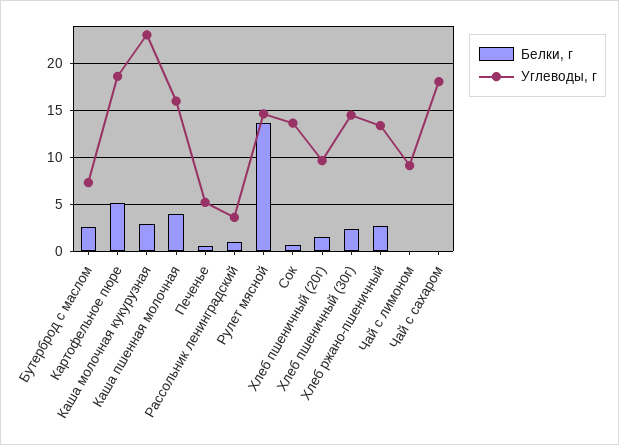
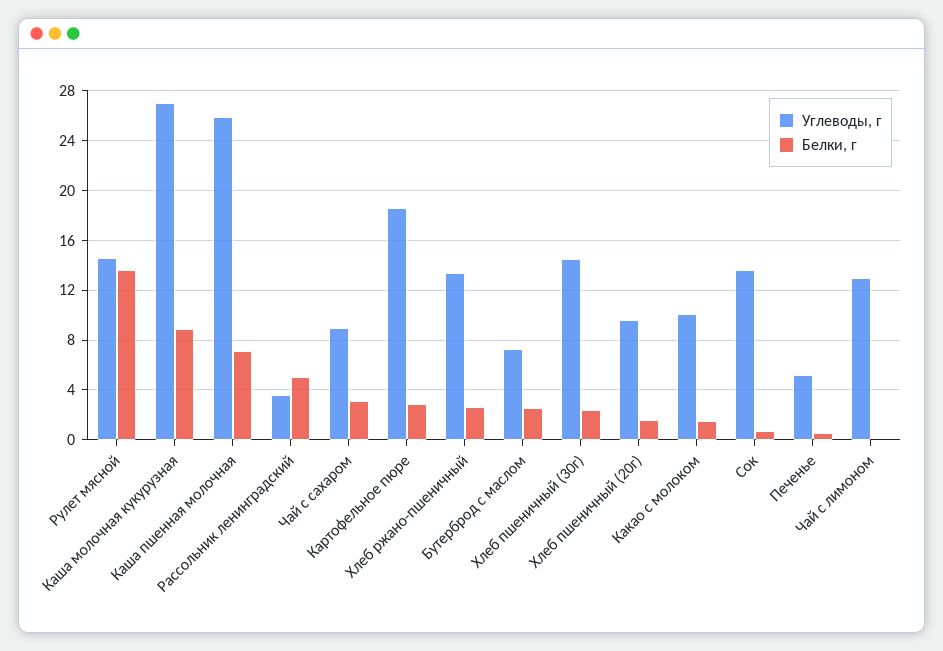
Белки, г, Картофельное пюре: 5 -> 3
Белки, г, Каша молочная кукурузная: 3 -> 9
Углеводы, г, Каша молочная кукурузная: 23 -> 27
Белки, г, Каша пшенная молочная: 4 -> 7
Углеводы, г, Каша пшенная молочная: 16 -> 26
Белки, г, Рассольник ленинградский: 1 -> 5
Углеводы, г, Чай с лимоном: 9 -> 13
Белки, г, Чай с сахаром: 0 -> 3
Углеводы, г, Чай с сахаром: 18 -> 9
Углеводы, г, Какао с молоком: none -> 10
Белки, г, Какао с молоком: none -> 1.5

